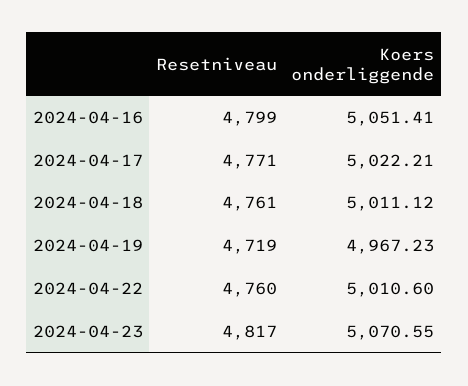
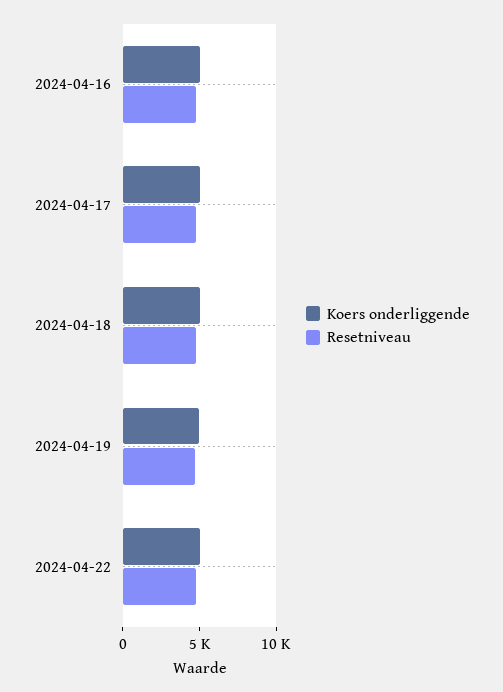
Resetniveau, 2024-04-23: 4817 -> none
Koers onderliggende, 2024-04-23: 5070.55 -> none

